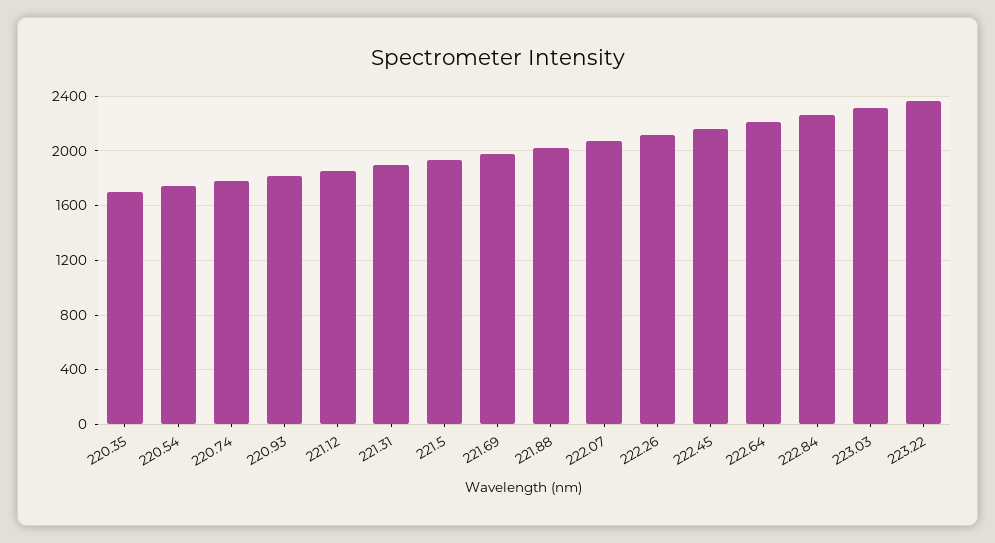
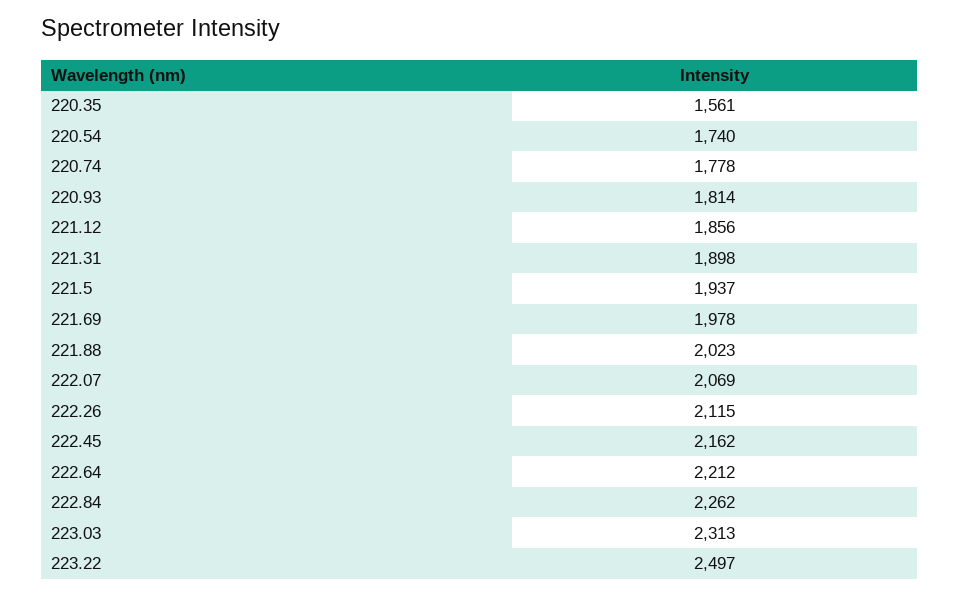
220.35: 1700 -> 1561
223.22: 2350 -> 2497

